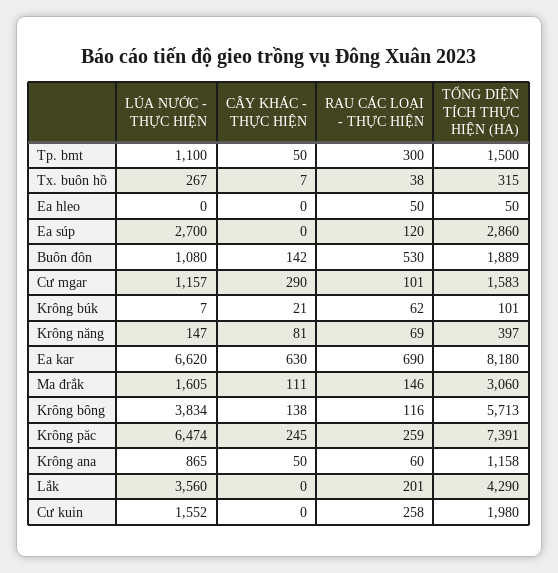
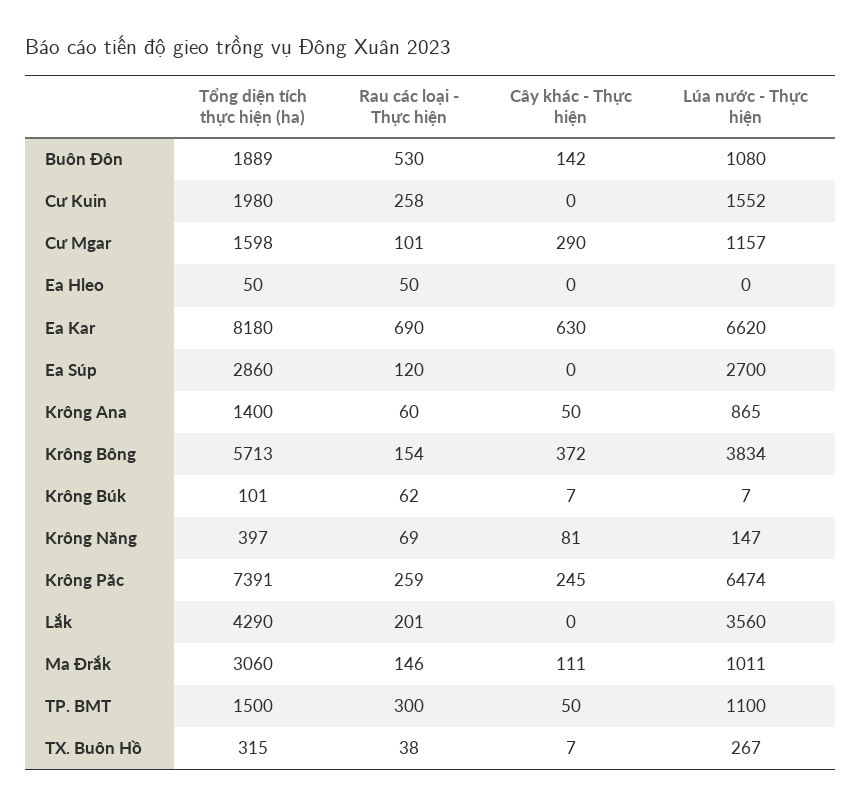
TỔNG DIỆN TÍCH THỰC HIỆN (HA), Cư mgar: 1583 -> 1598
CÂY KHÁC - THỰC HIỆN, Krông búk: 21 -> 7
LÚA NƯỚC - THỰC HIỆN, Ma đrắk: 1605 -> 1011
CÂY KHÁC - THỰC HIỆN, Krông bông: 138 -> 372
RAU CÁC LOẠI - THỰC HIỆN, Krông bông: 116 -> 154
TỔNG DIỆN TÍCH THỰC HIỆN (HA), Krông ana: 1158 -> 1400

